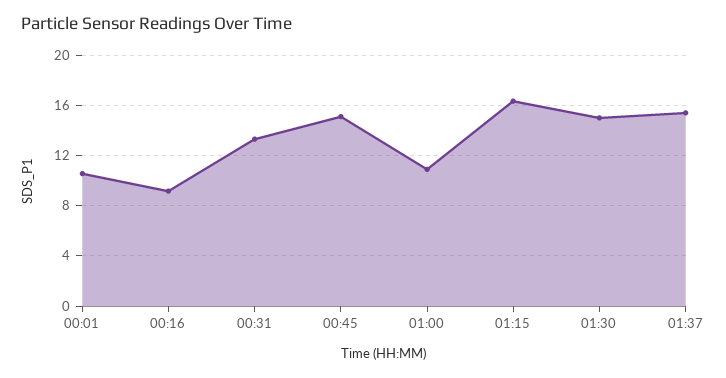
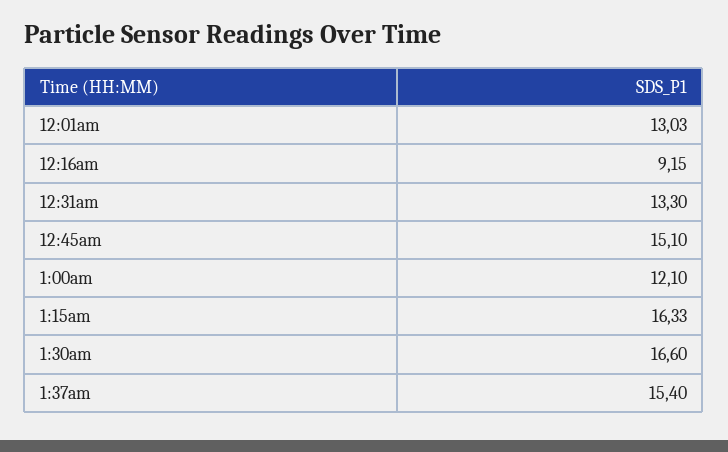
00:01: 10.5 -> 13.03
01:00: 11 -> 12.1
01:30: 15 -> 16.6

